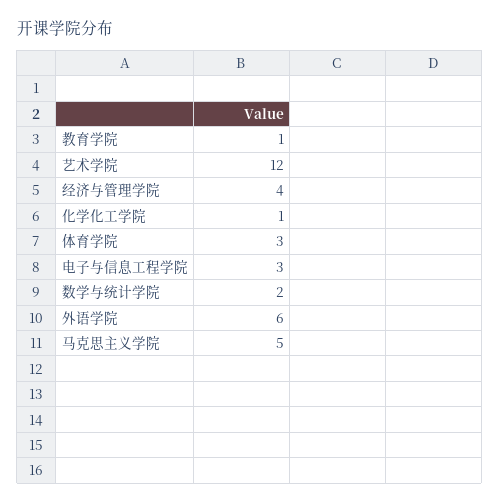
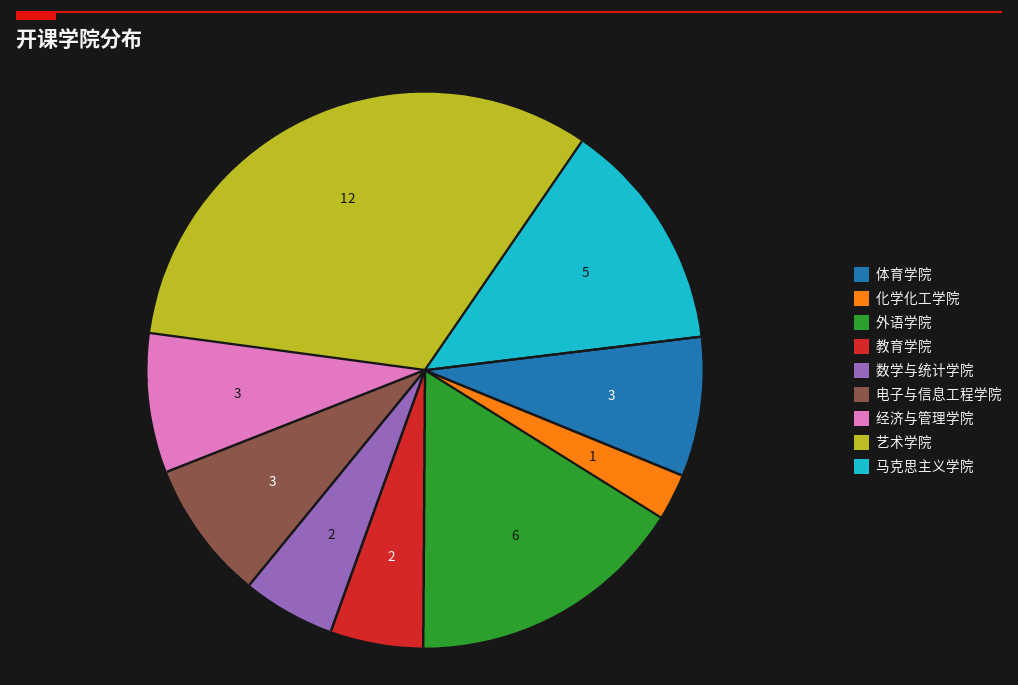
教育学院: 1 -> 2
经济与管理学院: 4 -> 3

